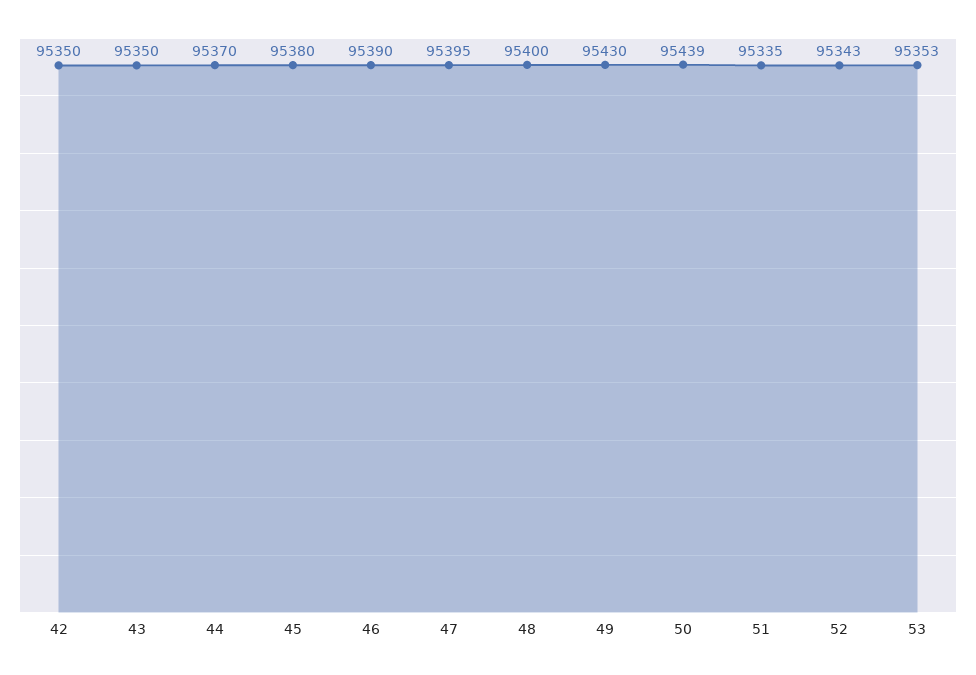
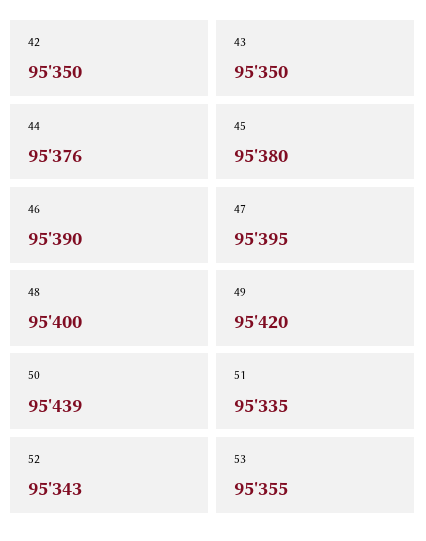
44: 95370 -> 95376
49: 95430 -> 95420
53: 95353 -> 95355

